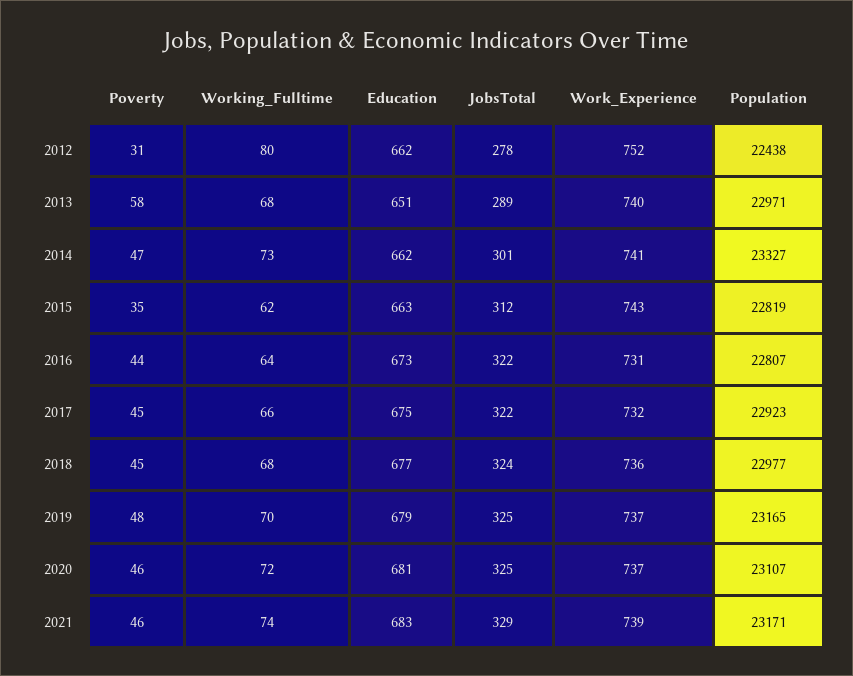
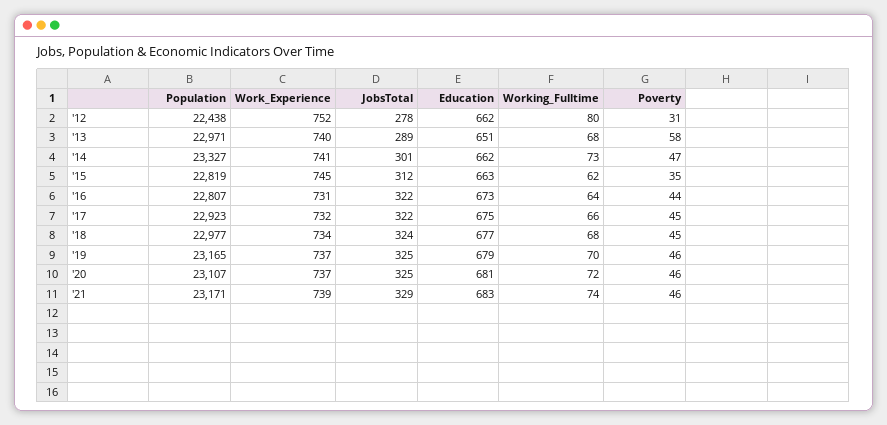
Work_Experience, 2015: 743 -> 745
Work_Experience, 2018: 736 -> 734
Poverty, 2019: 48 -> 46

